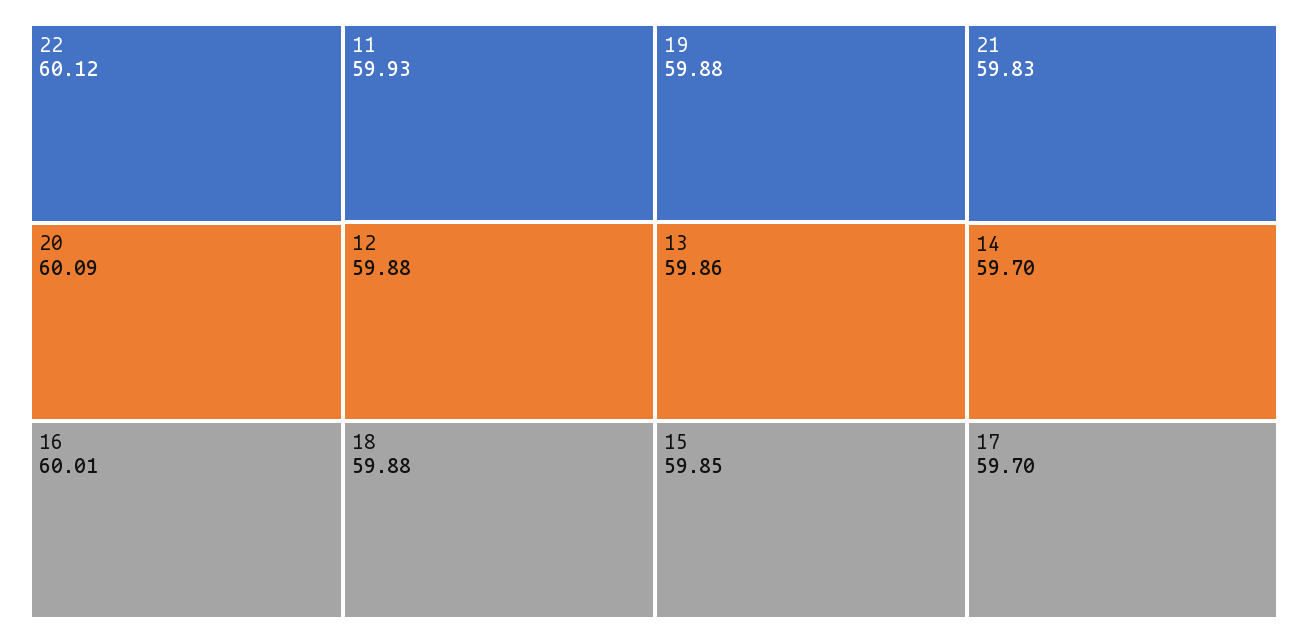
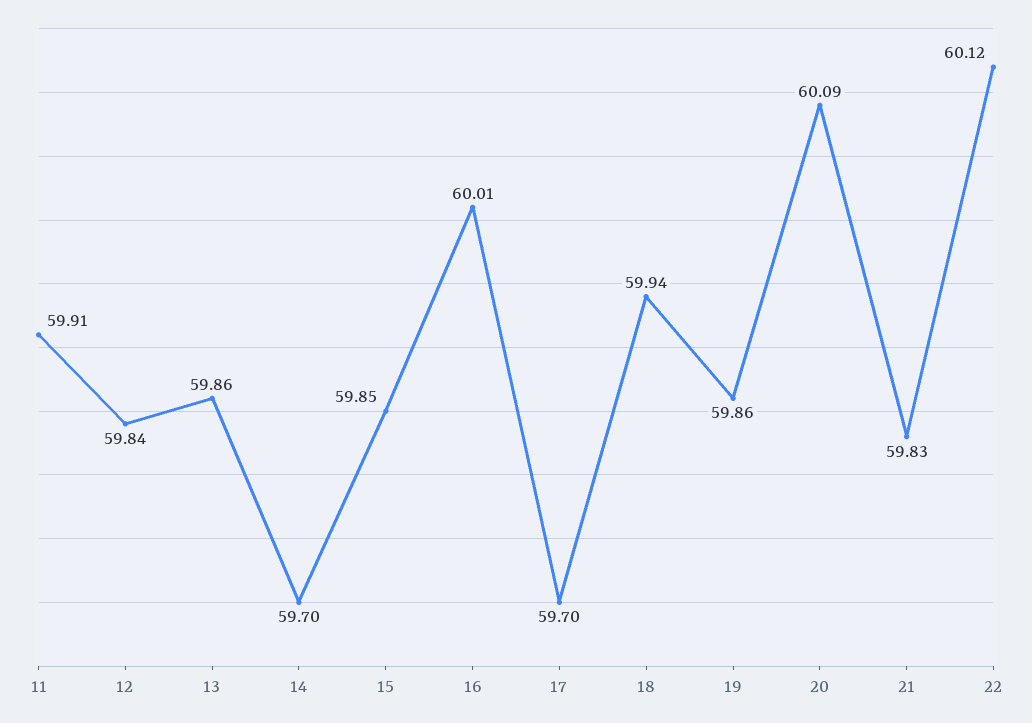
11: 59.93 -> 59.91
12: 59.88 -> 59.84
18: 59.88 -> 59.94
19: 59.88 -> 59.86

